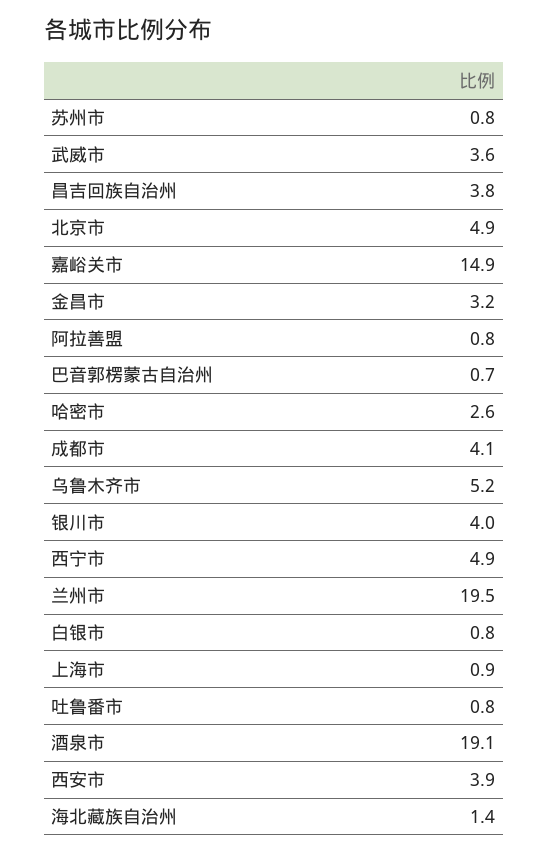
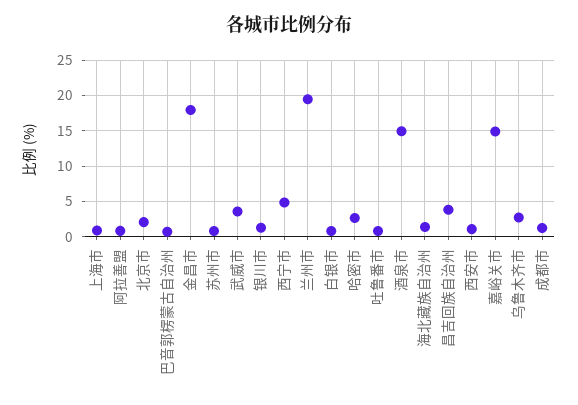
北京市: 4.9 -> 2
金昌市: 3.2 -> 18
成都市: 4.1 -> 1
乌鲁木齐市: 5.2 -> 3
银川市: 4 -> 1
酒泉市: 19.1 -> 15
西安市: 3.9 -> 1

